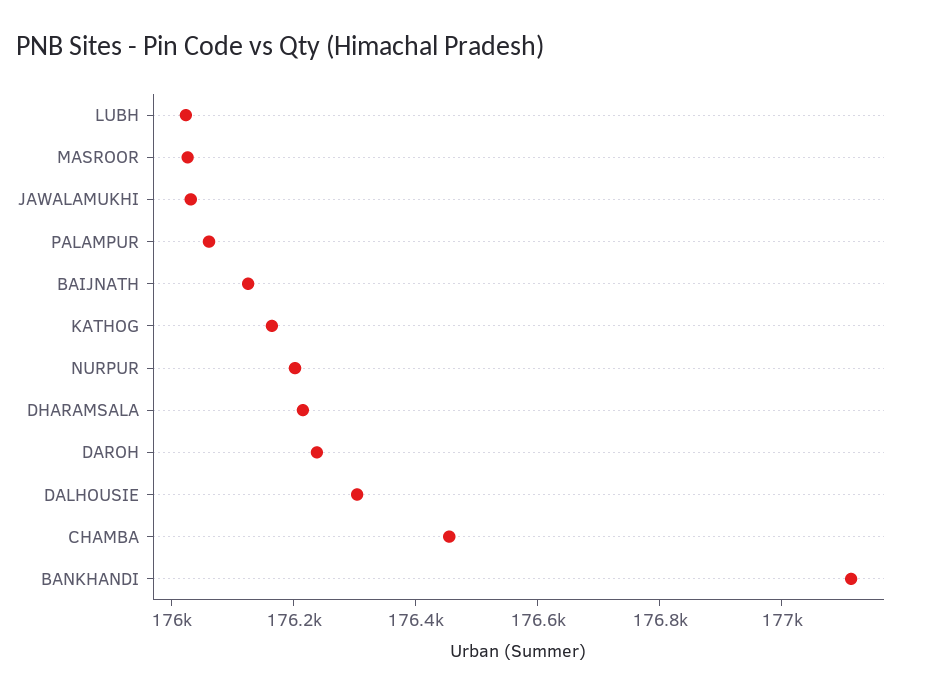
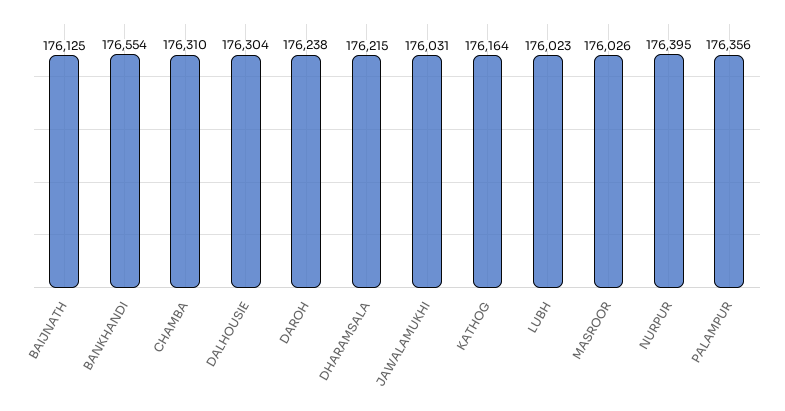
PALAMPUR: 176050 -> 176356
NURPUR: 176200 -> 176395
CHAMBA: 176450 -> 176310
BANKHANDI: 177100 -> 176554

